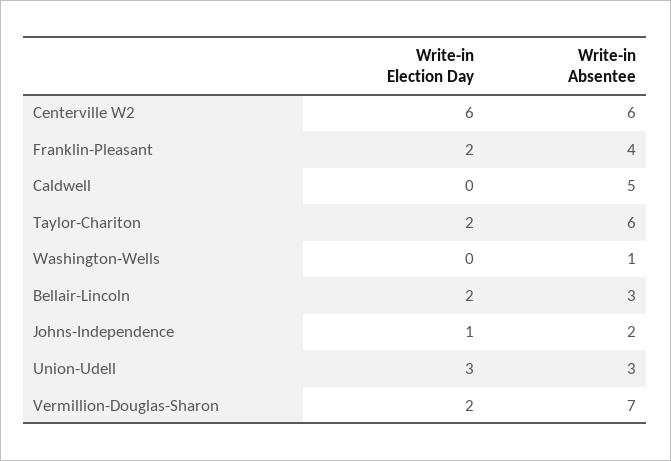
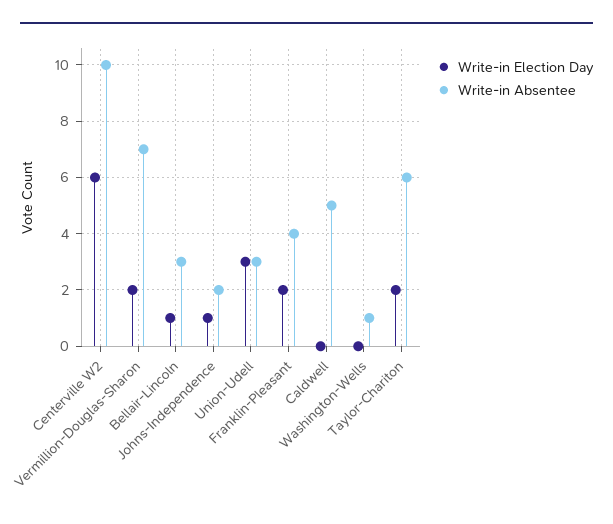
Write-in Absentee, Centerville W2: 6 -> 10
Write-in Election Day, Bellair-Lincoln: 2 -> 1

